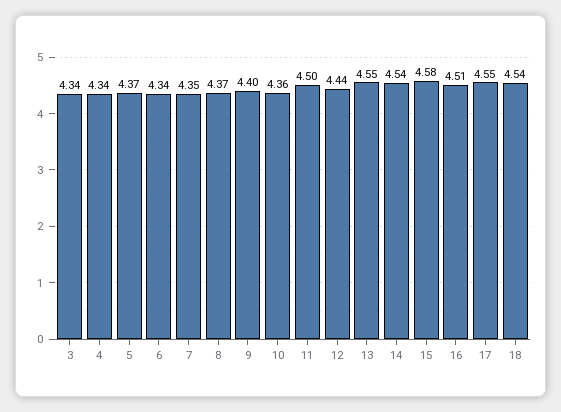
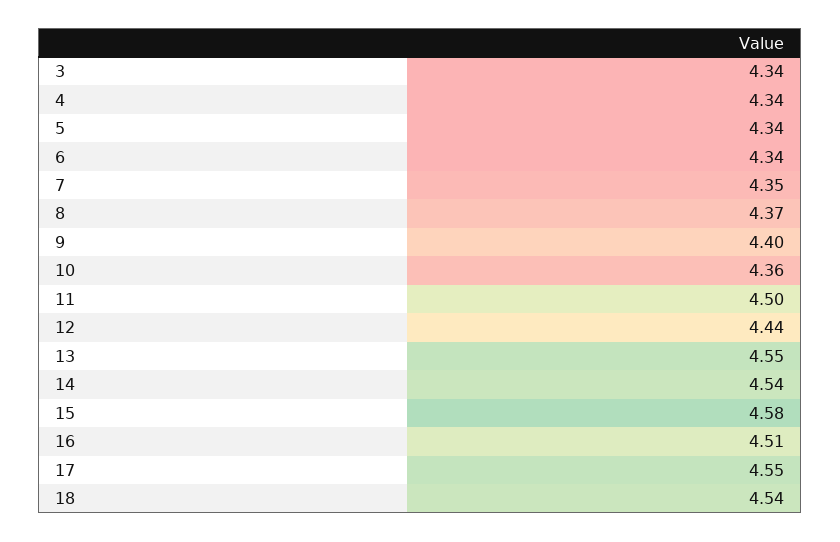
5: 4.37 -> 4.34

